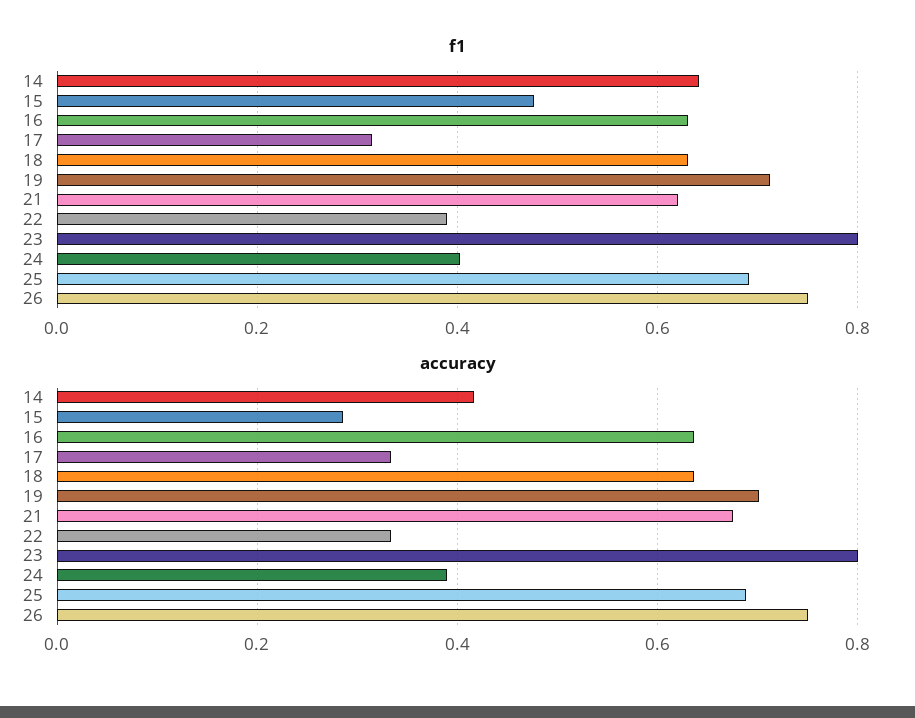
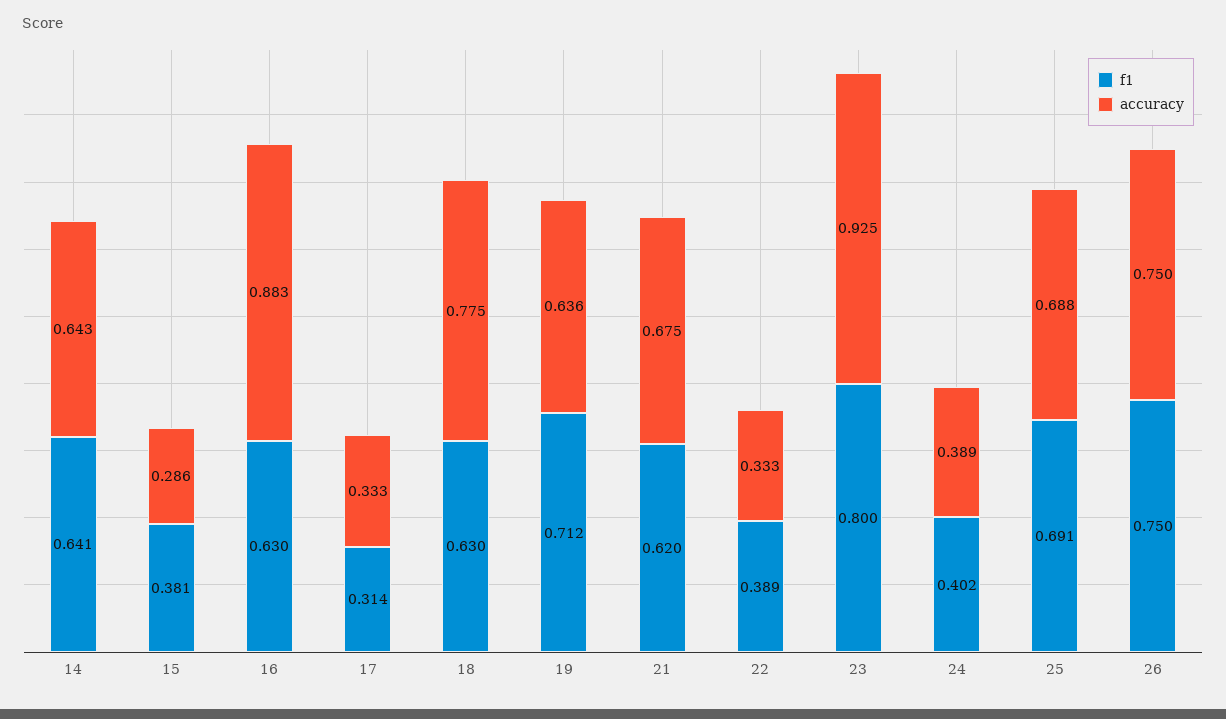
f1, 15: 0.48 -> 0.381
accuracy, 14: 0.42 -> 0.643
accuracy, 16: 0.64 -> 0.883
accuracy, 18: 0.64 -> 0.775
accuracy, 19: 0.7 -> 0.636
accuracy, 23: 0.8 -> 0.925

